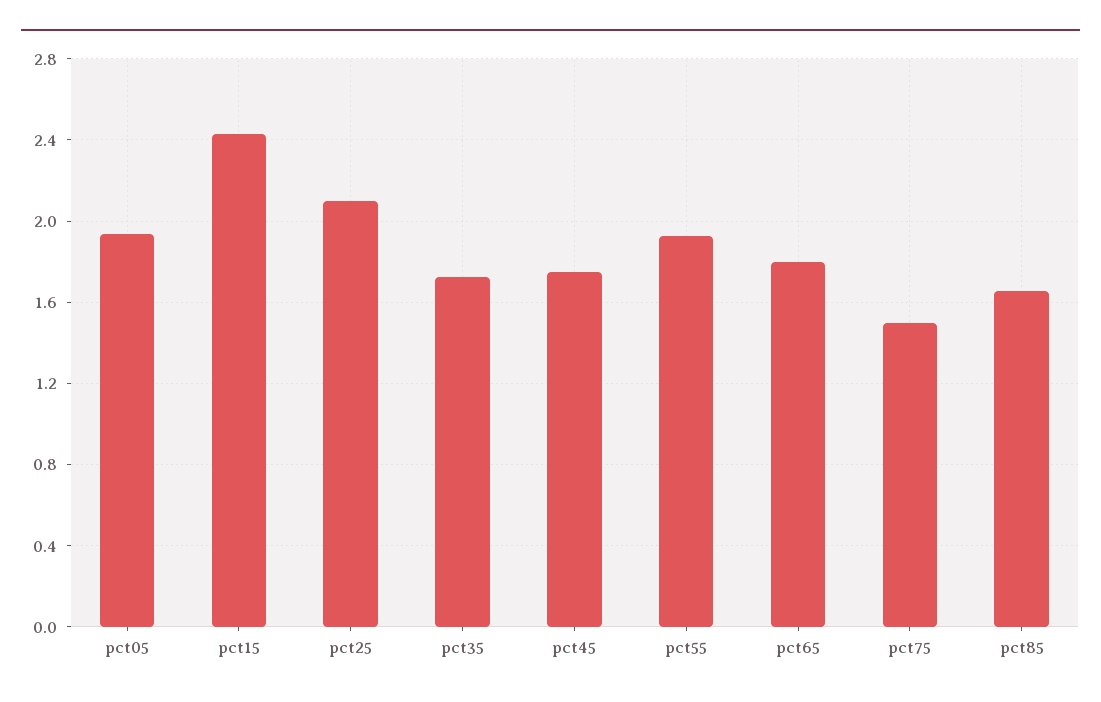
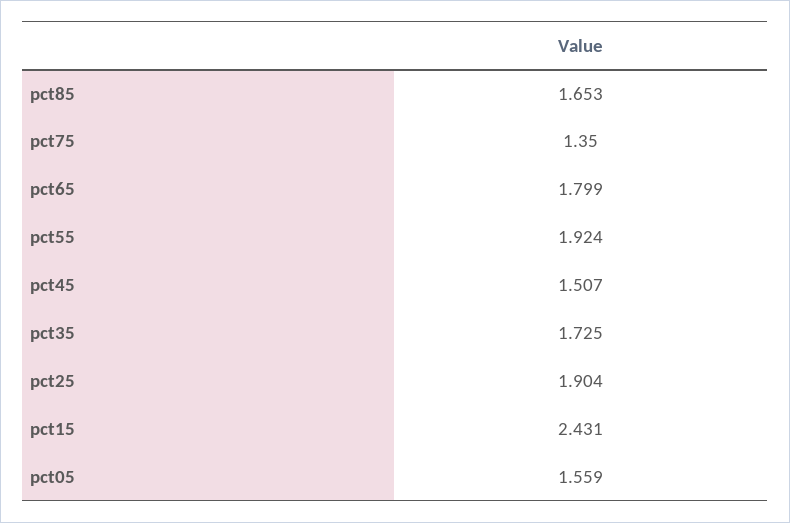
pct05: 1.95 -> 1.559
pct25: 2.1 -> 1.904
pct45: 1.75 -> 1.507
pct75: 1.5 -> 1.35

